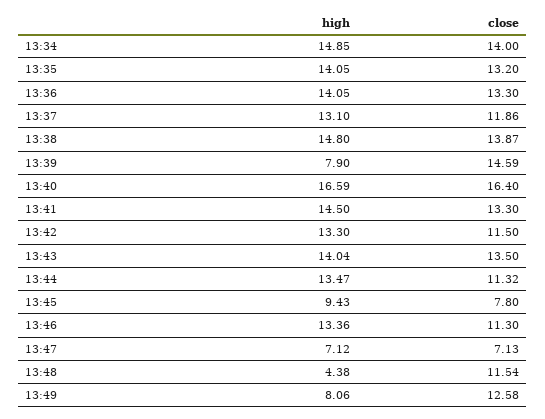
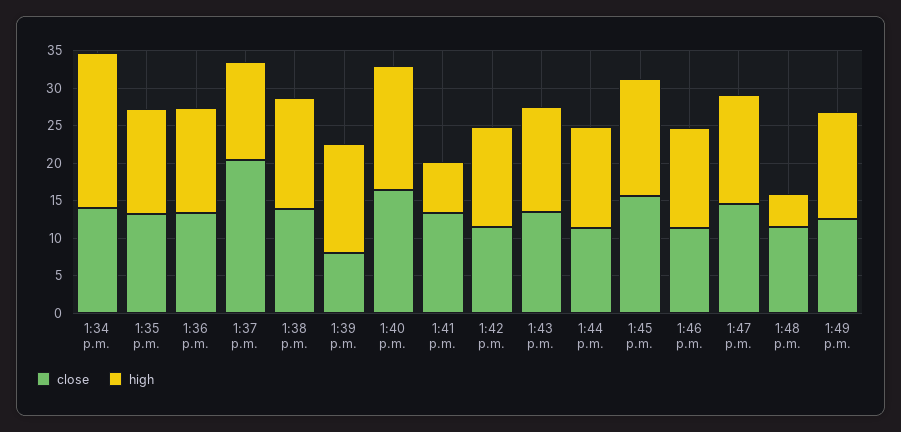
high, 13:34: 14.85 -> 20
close, 13:37: 11.86 -> 20
high, 13:39: 7.9 -> 15
close, 13:39: 14.59 -> 7.5
high, 13:41: 14.5 -> 7.5
high, 13:45: 9.43 -> 15
close, 13:45: 7.8 -> 15
high, 13:47: 7.12 -> 15
close, 13:47: 7.13 -> 15
high, 13:49: 8.06 -> 15

